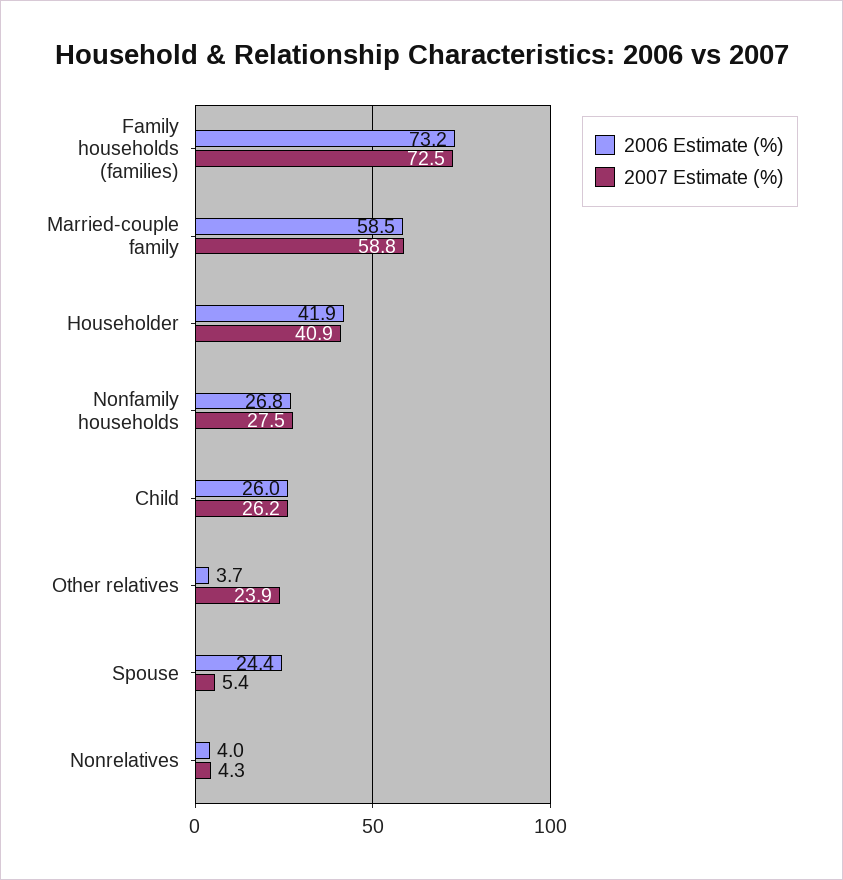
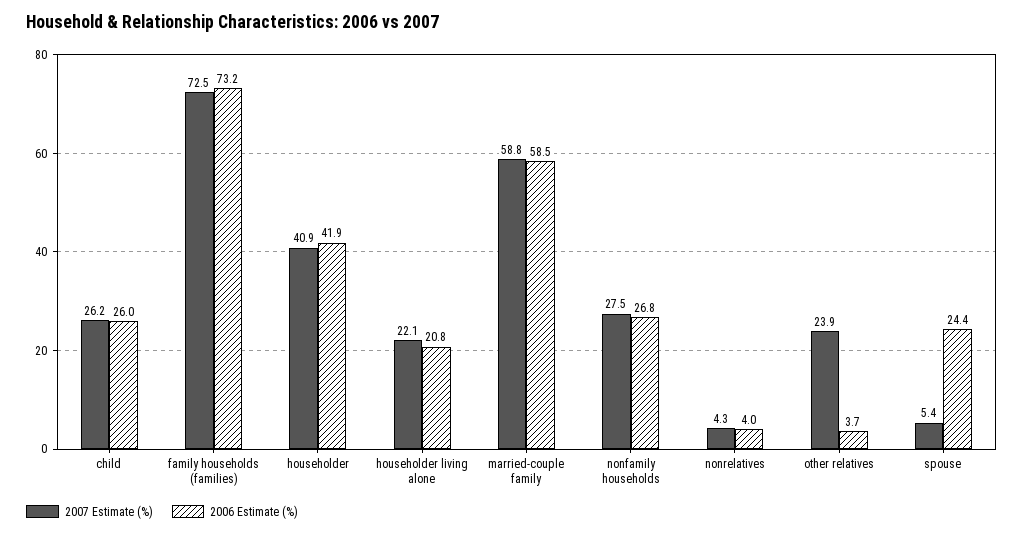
2007 Estimate (%), householder living alone: none -> 22.1
2006 Estimate (%), householder living alone: none -> 20.8

